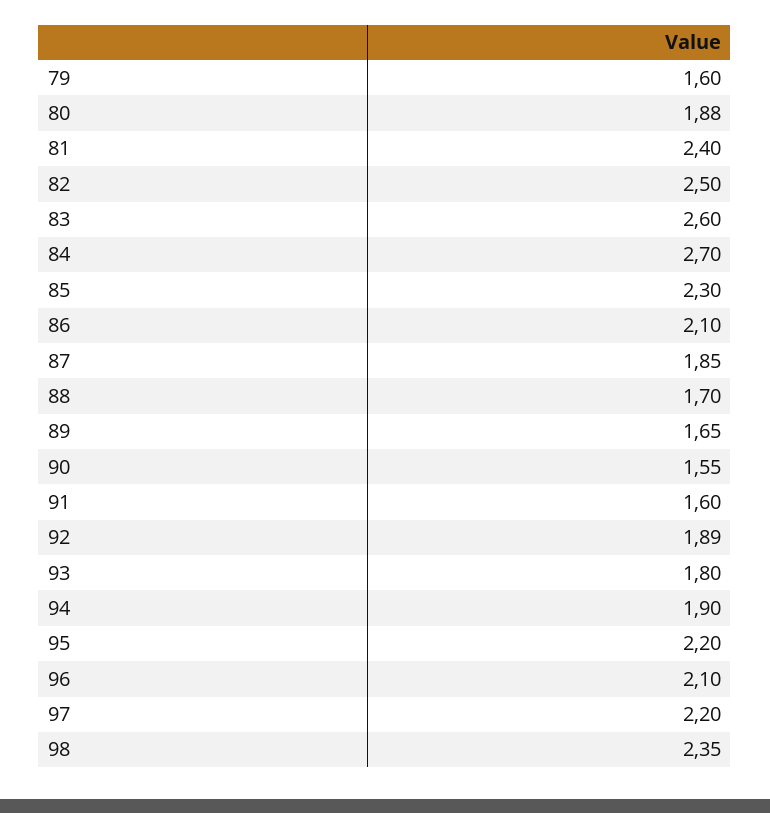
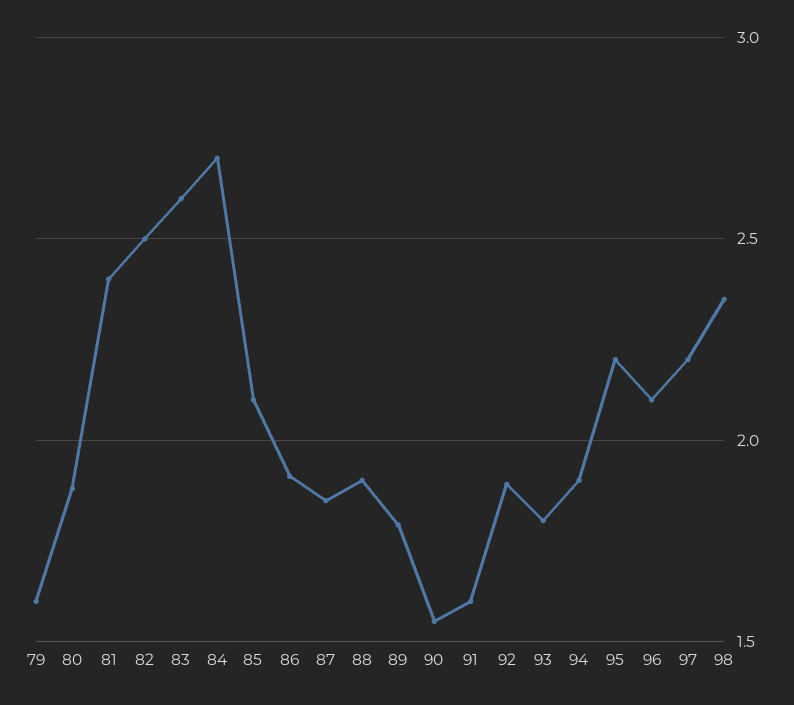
85: 2.3 -> 2.1
86: 2.1 -> 1.9
88: 1.7 -> 1.9
89: 1.65 -> 1.8

